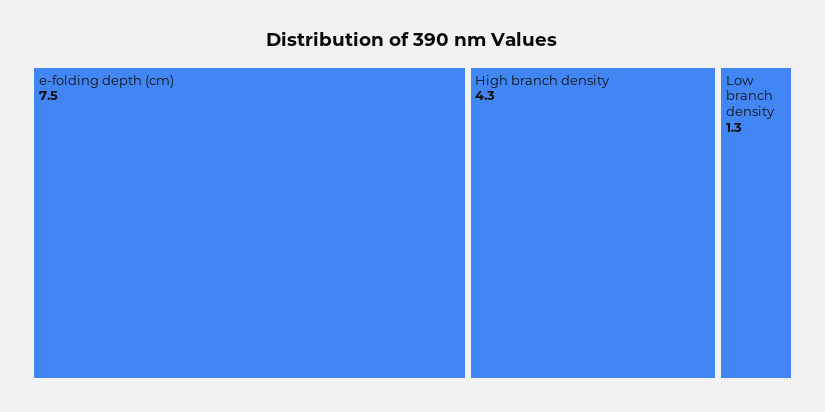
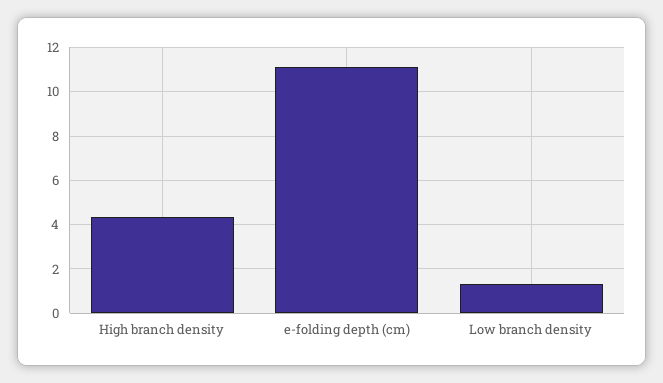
e-folding depth (cm): 7.5 -> 11

